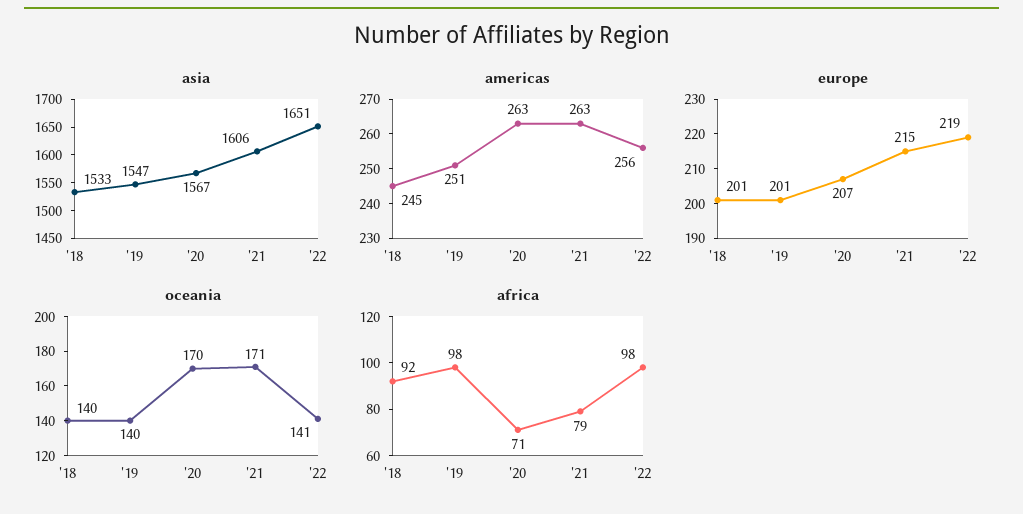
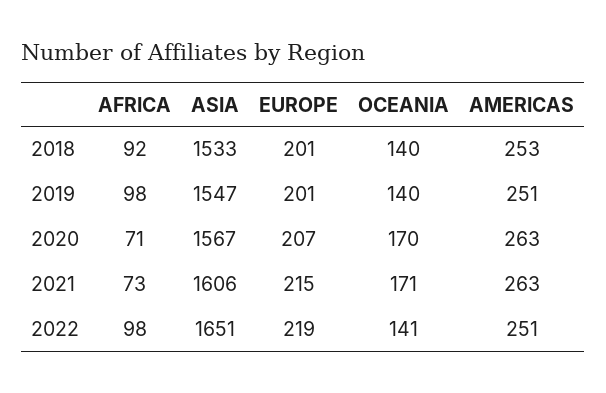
americas, '18: 245 -> 253
americas, '22: 256 -> 251
africa, '21: 79 -> 73

